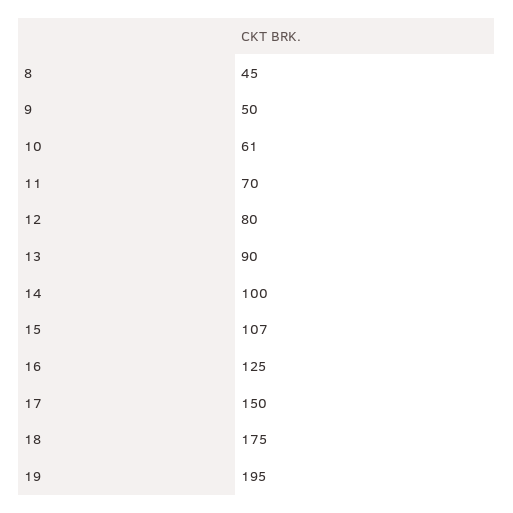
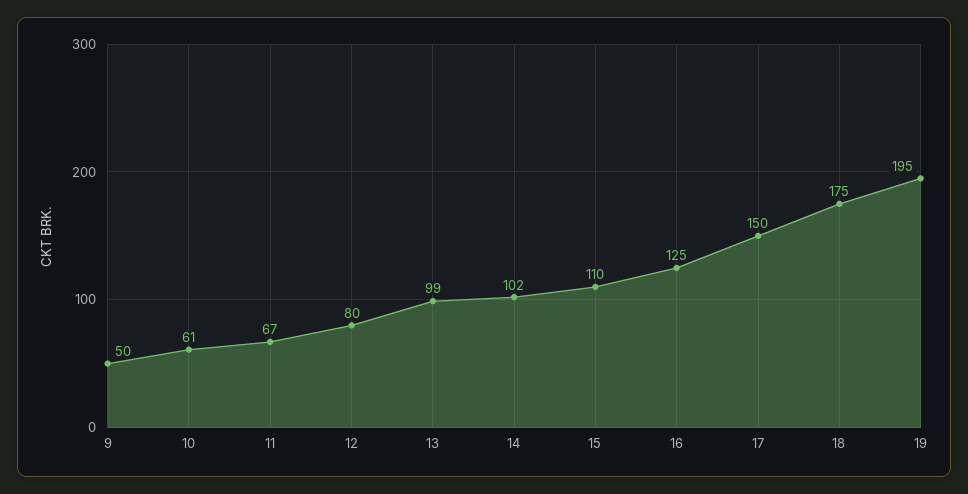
8: 45 -> none
11: 70 -> 67
13: 90 -> 99
14: 100 -> 102
15: 107 -> 110

